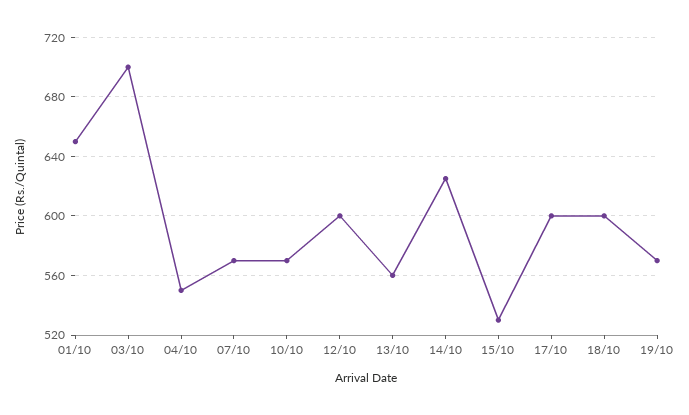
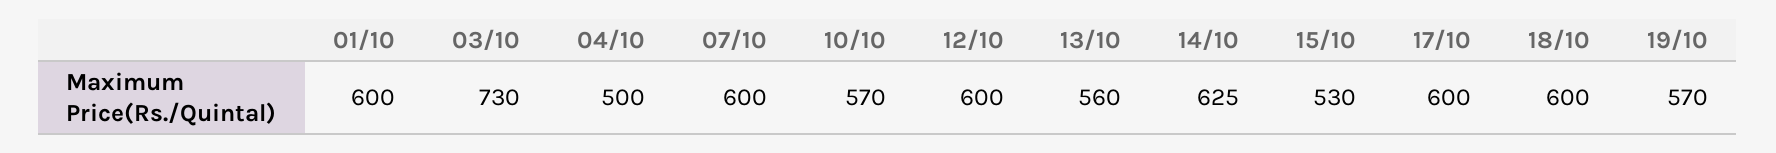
01/10: 650 -> 600
03/10: 700 -> 730
04/10: 550 -> 500
07/10: 570 -> 600

